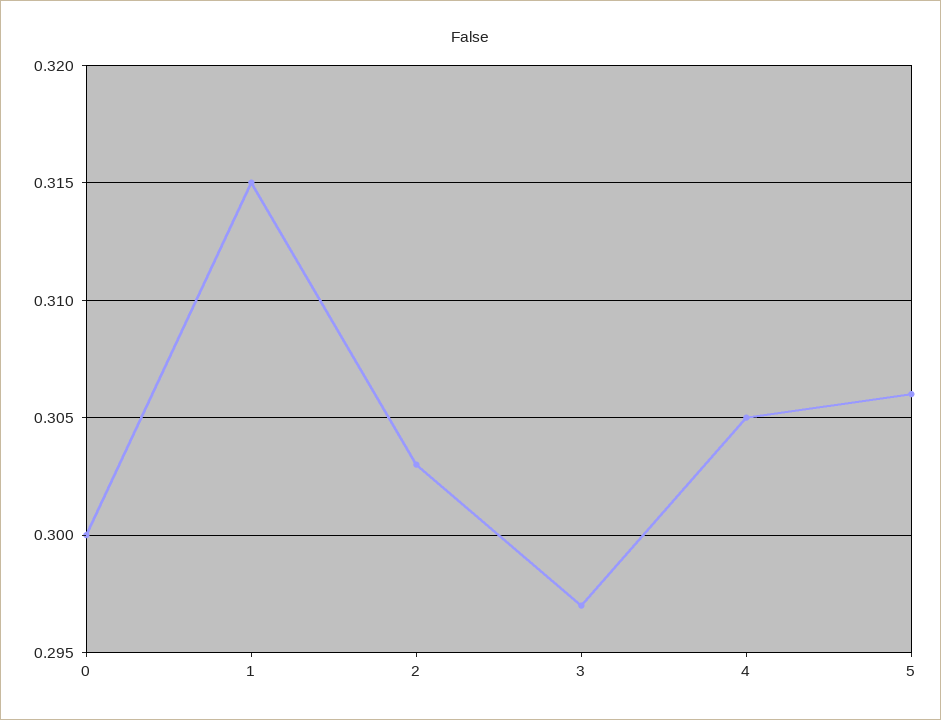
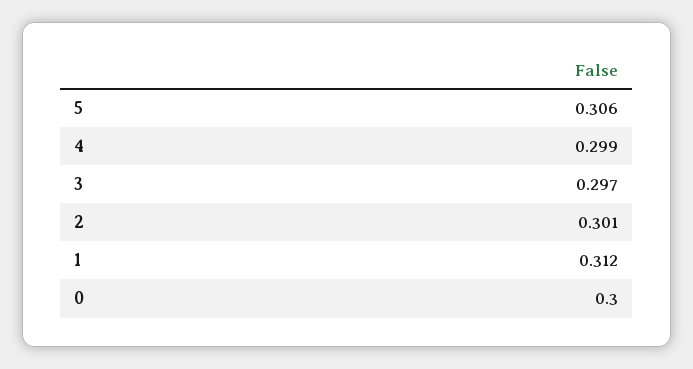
1: 0.315 -> 0.312
2: 0.303 -> 0.301
4: 0.305 -> 0.299

